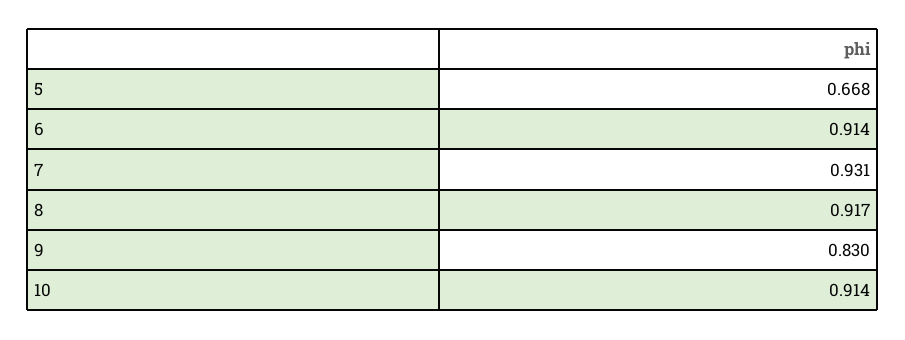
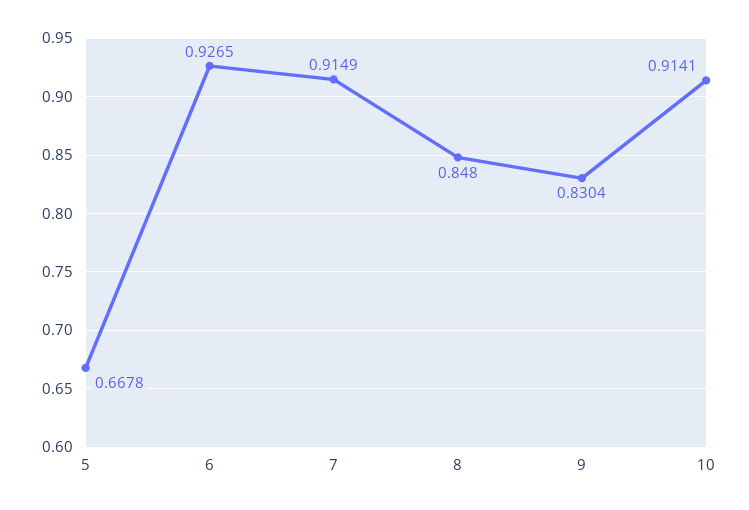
6: 0.914 -> 0.9265
7: 0.931 -> 0.9149
8: 0.917 -> 0.848

